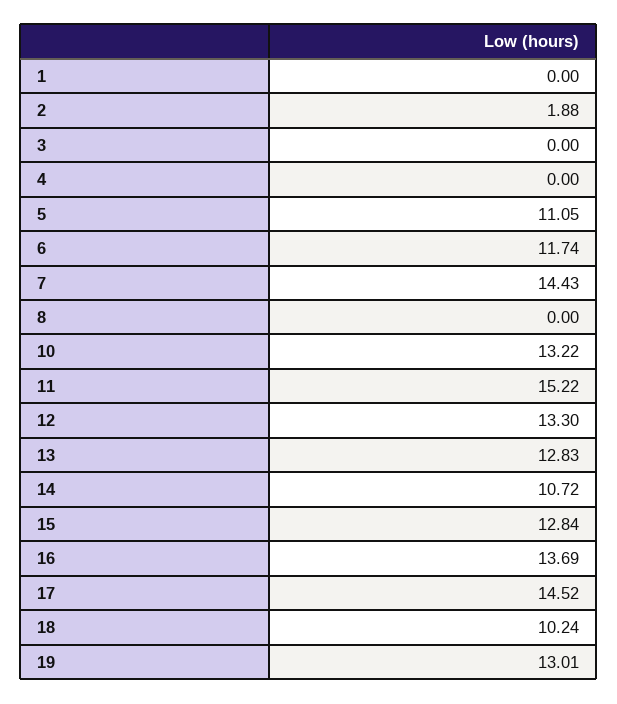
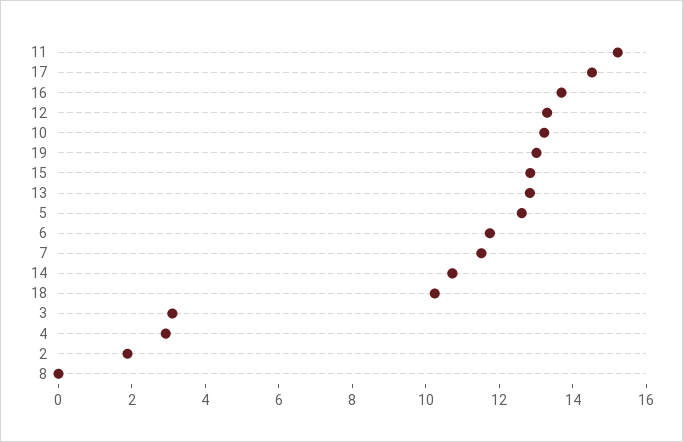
1: 0 -> none
3: 0 -> 3
4: 0 -> 3
5: 11.05 -> 12.5
7: 14.43 -> 11.5

